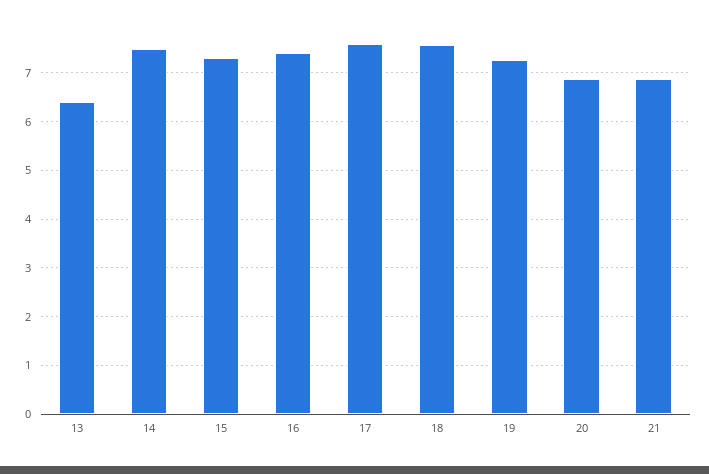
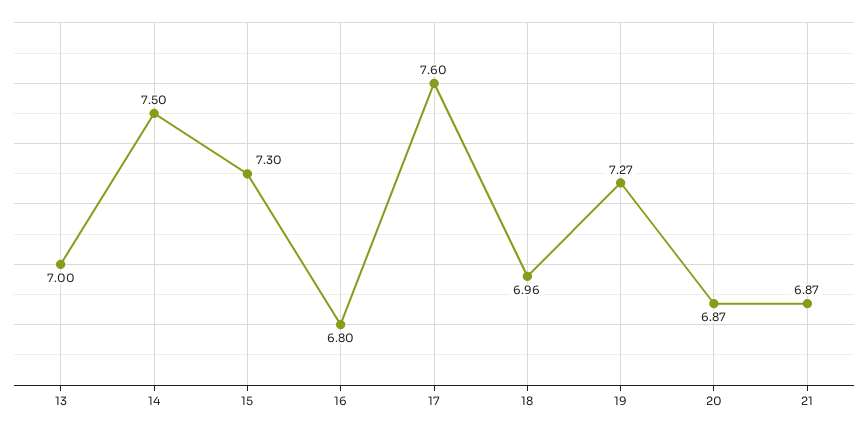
13: 6.4 -> 7
16: 7.4 -> 6.8
18: 7.6 -> 6.96

